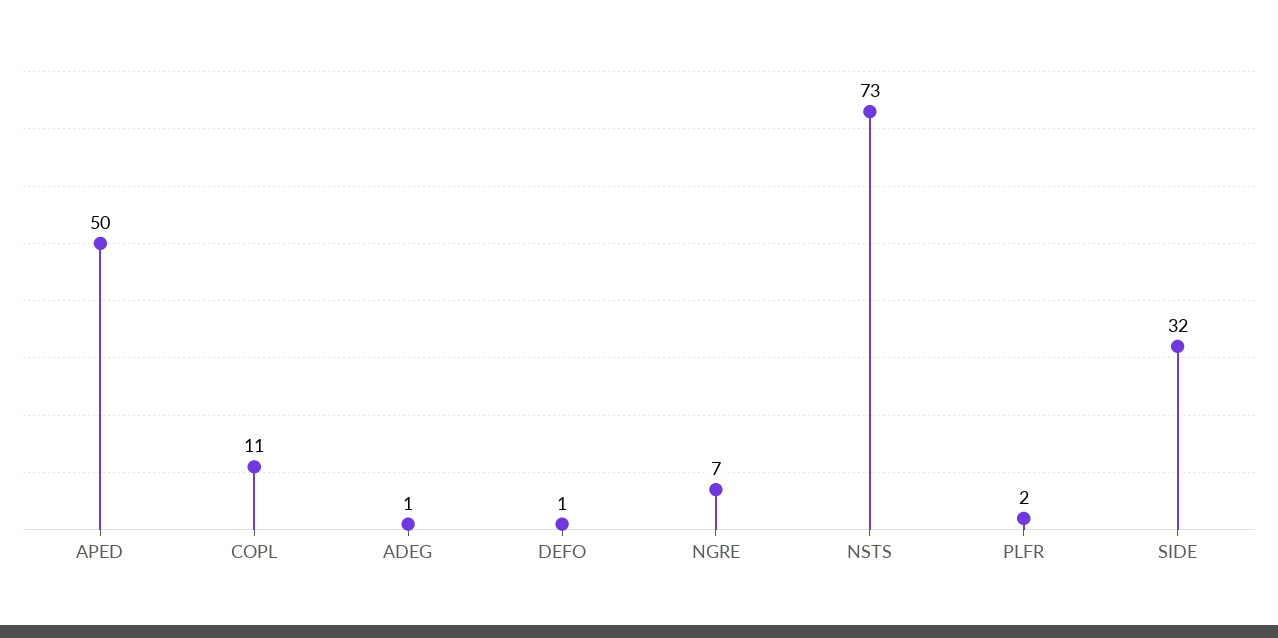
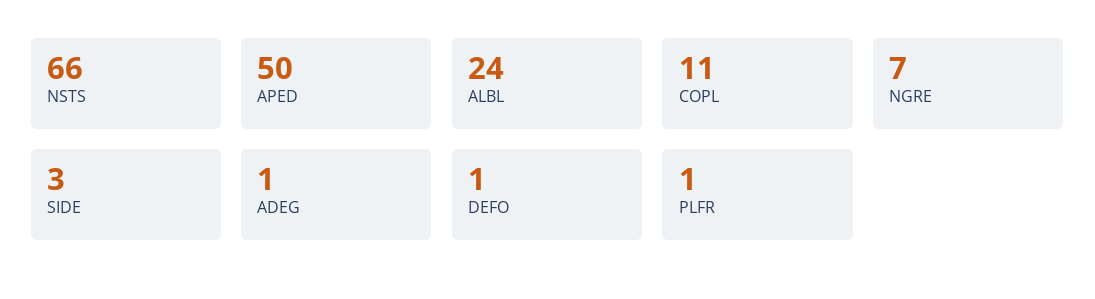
NSTS: 73 -> 66
PLFR: 2 -> 1
SIDE: 32 -> 3
ALBL: none -> 24

